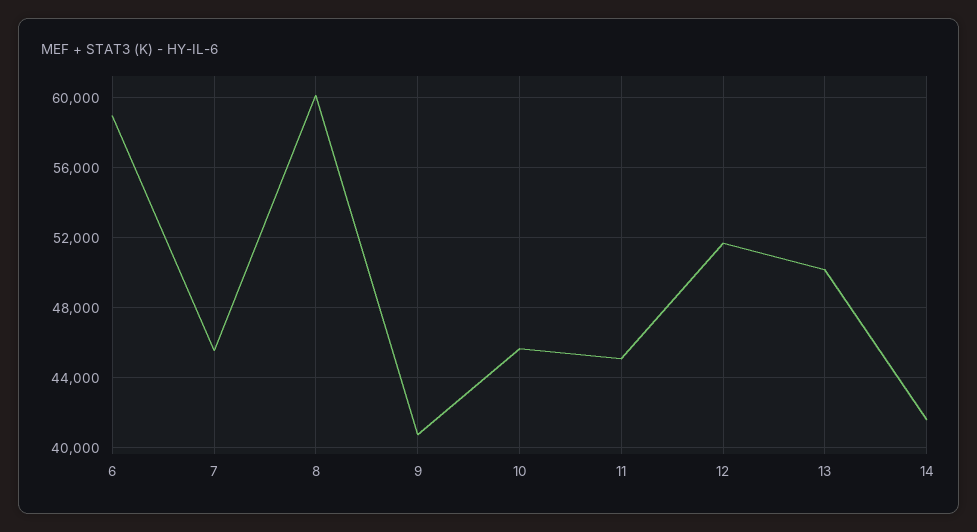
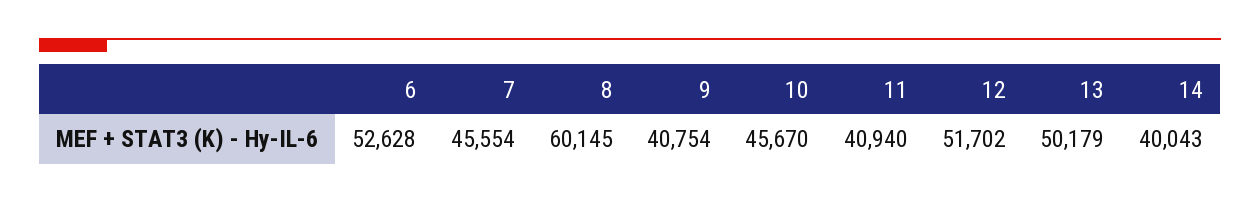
6: 59000 -> 52628
11: 45000 -> 40940
14: 41500 -> 40043

